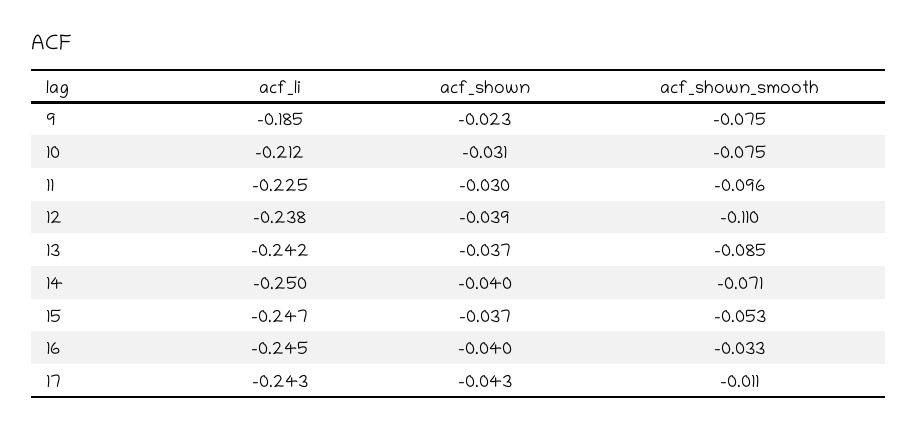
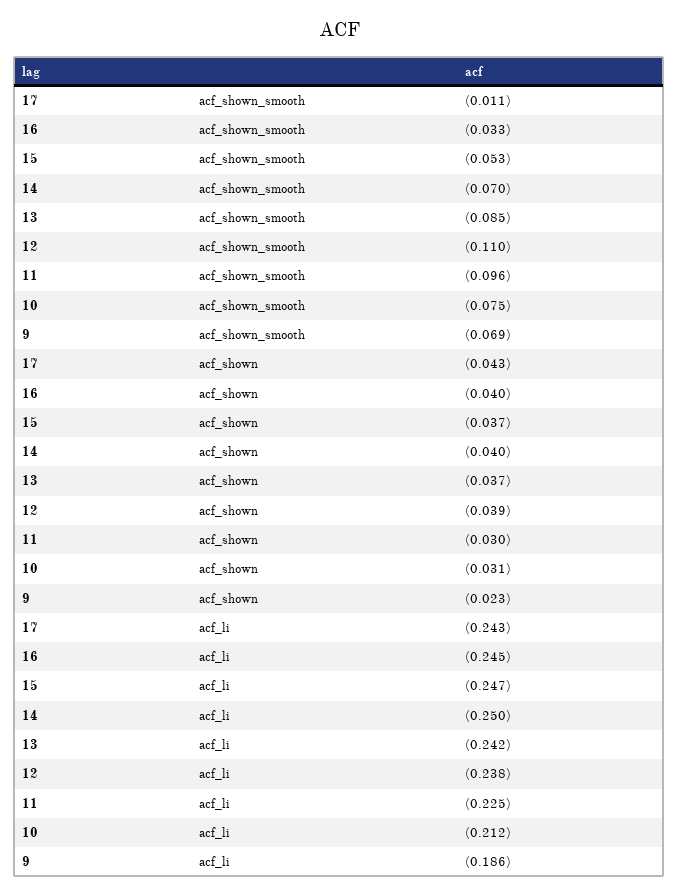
acf_li, 9: -0.185 -> -0.186
acf_shown_smooth, 9: -0.075 -> -0.069
acf_shown_smooth, 14: -0.071 -> -0.07

